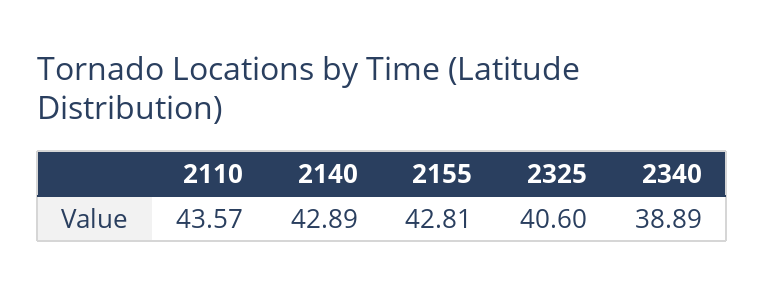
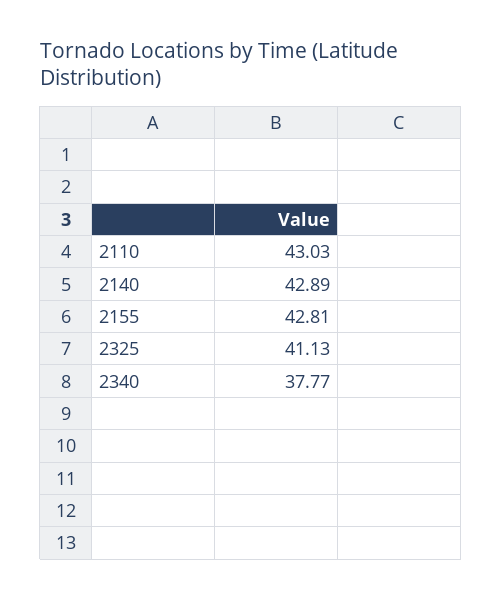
2110: 43.57 -> 43.03
2325: 40.6 -> 41.13
2340: 38.89 -> 37.77

